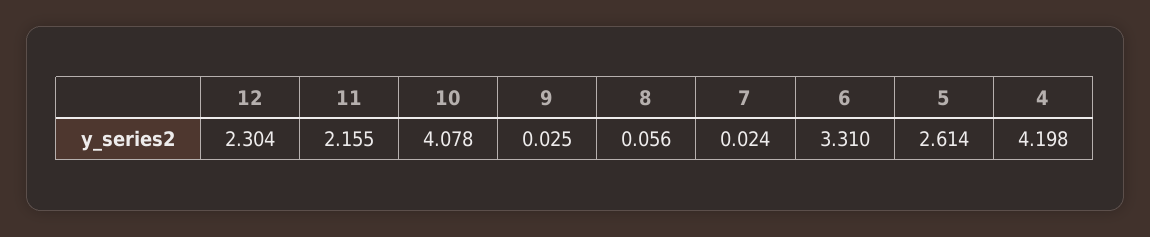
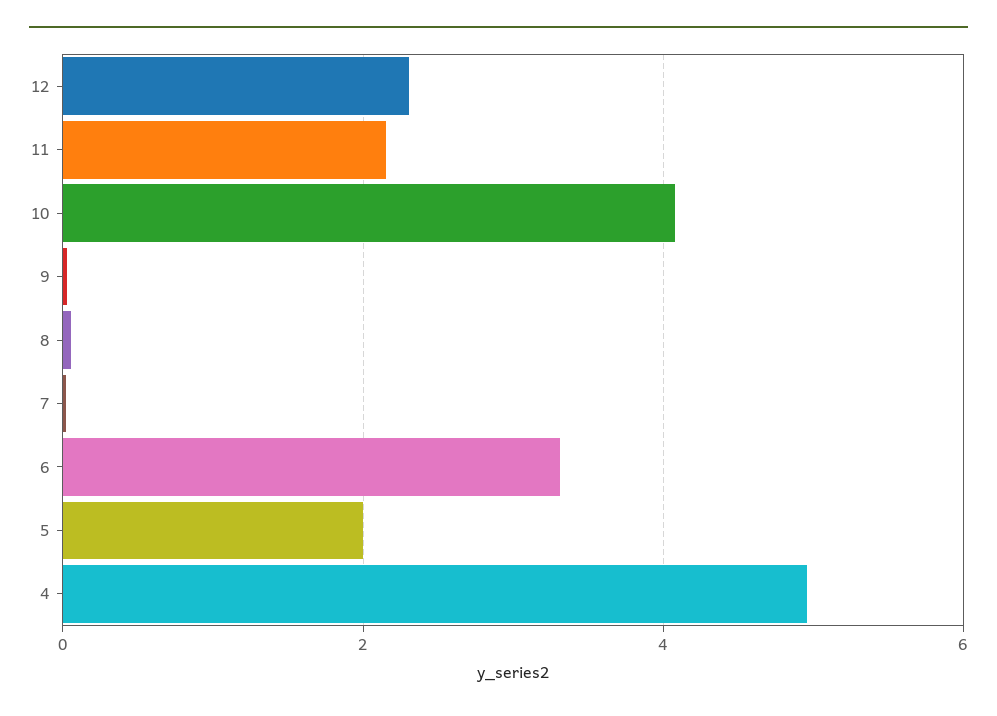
5: 2.614 -> 2
4: 4.198 -> 5

